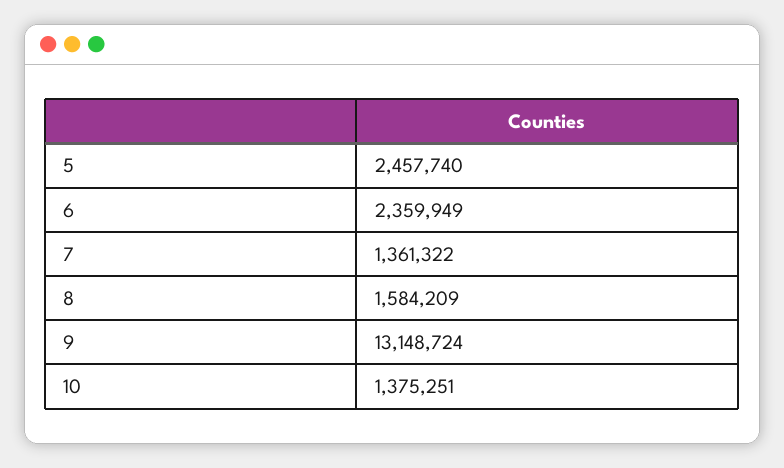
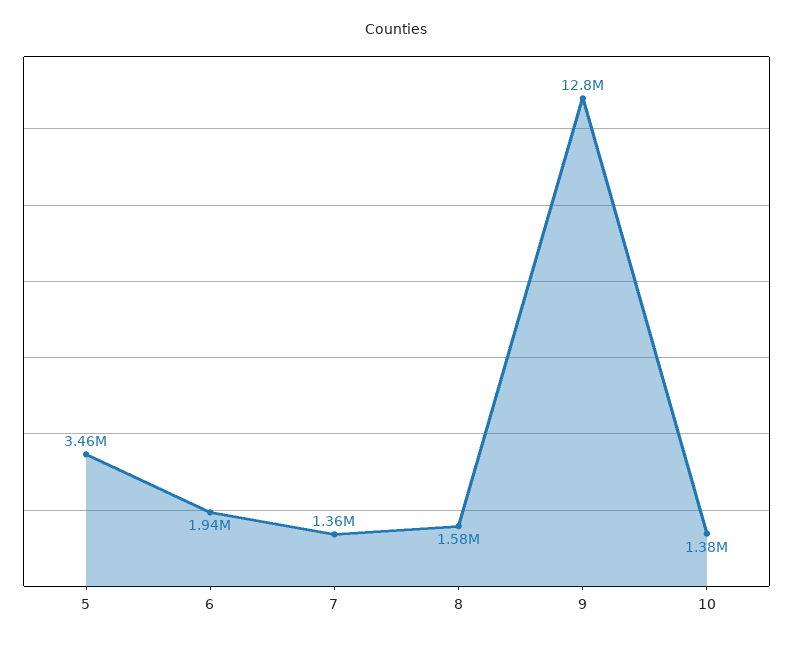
5: 2457740 -> 3460000
6: 2359949 -> 1940000
9: 13148724 -> 12800000

